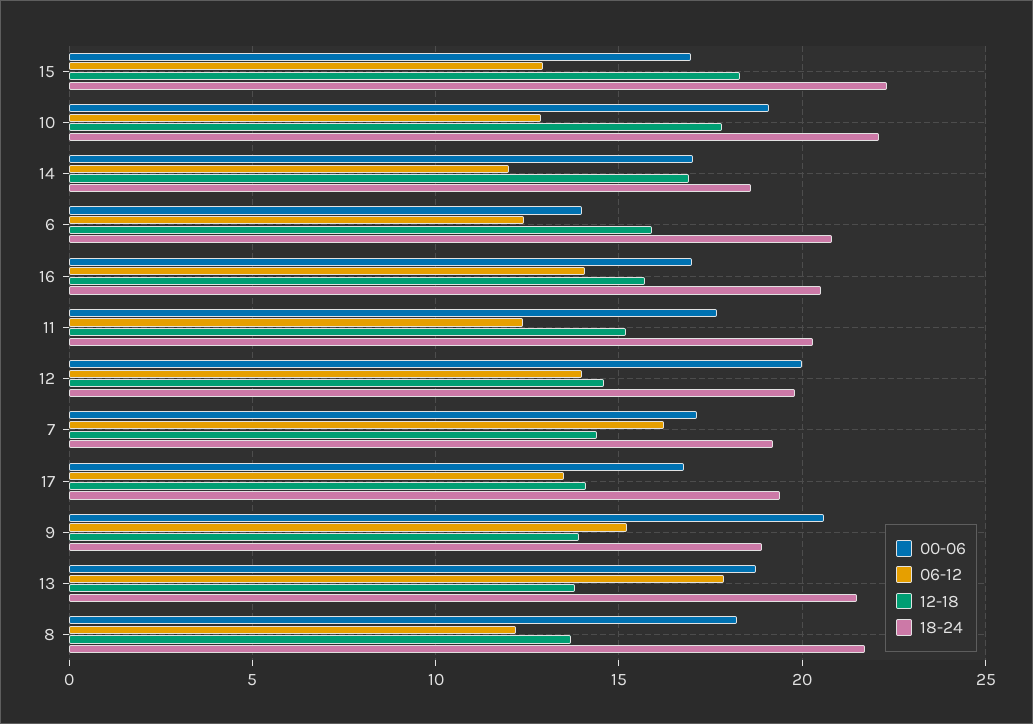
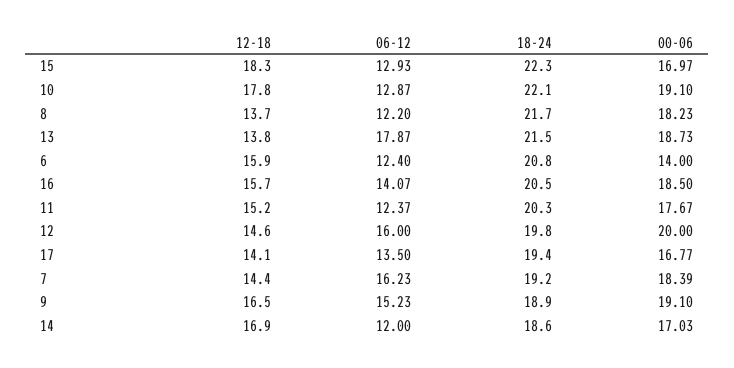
00-06, 16: 17 -> 18.5
06-12, 12: 14 -> 16
00-06, 7: 17 -> 18.39
00-06, 9: 20.5 -> 19.1
12-18, 9: 14 -> 16.5

